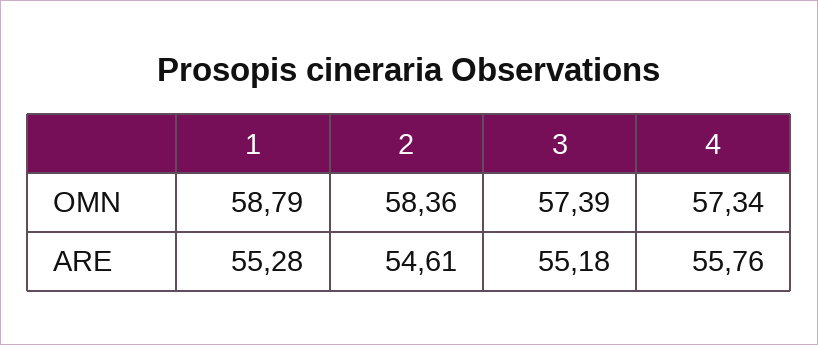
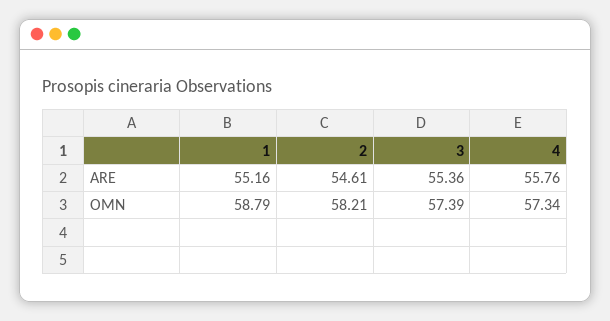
2, OMN: 58.36 -> 58.21
1, ARE: 55.28 -> 55.16
3, ARE: 55.18 -> 55.36

